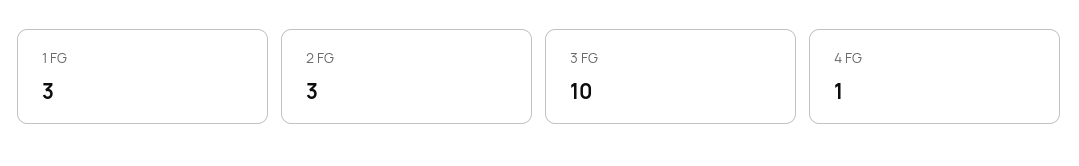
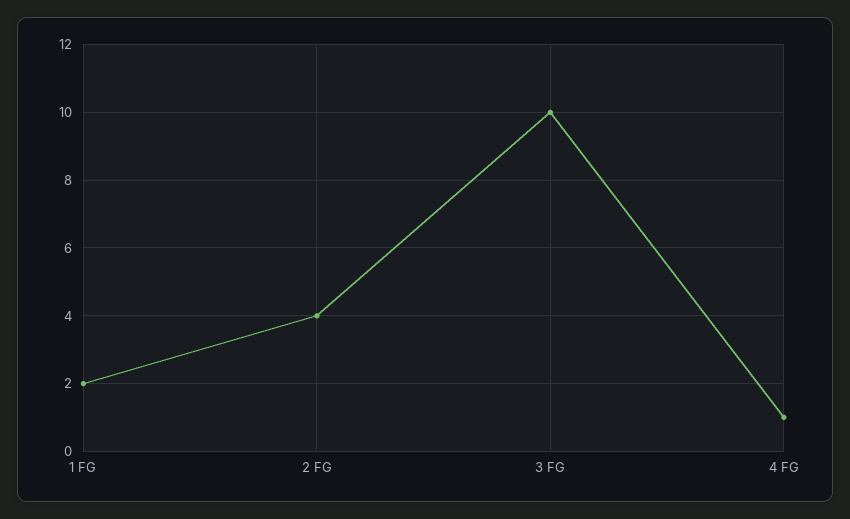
1 FG: 3 -> 2
2 FG: 3 -> 4

